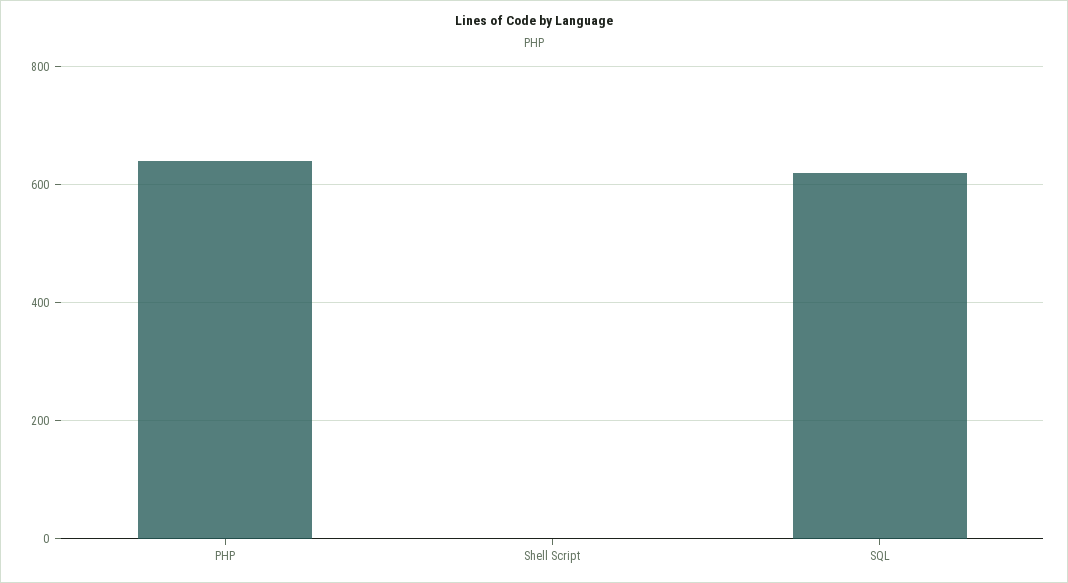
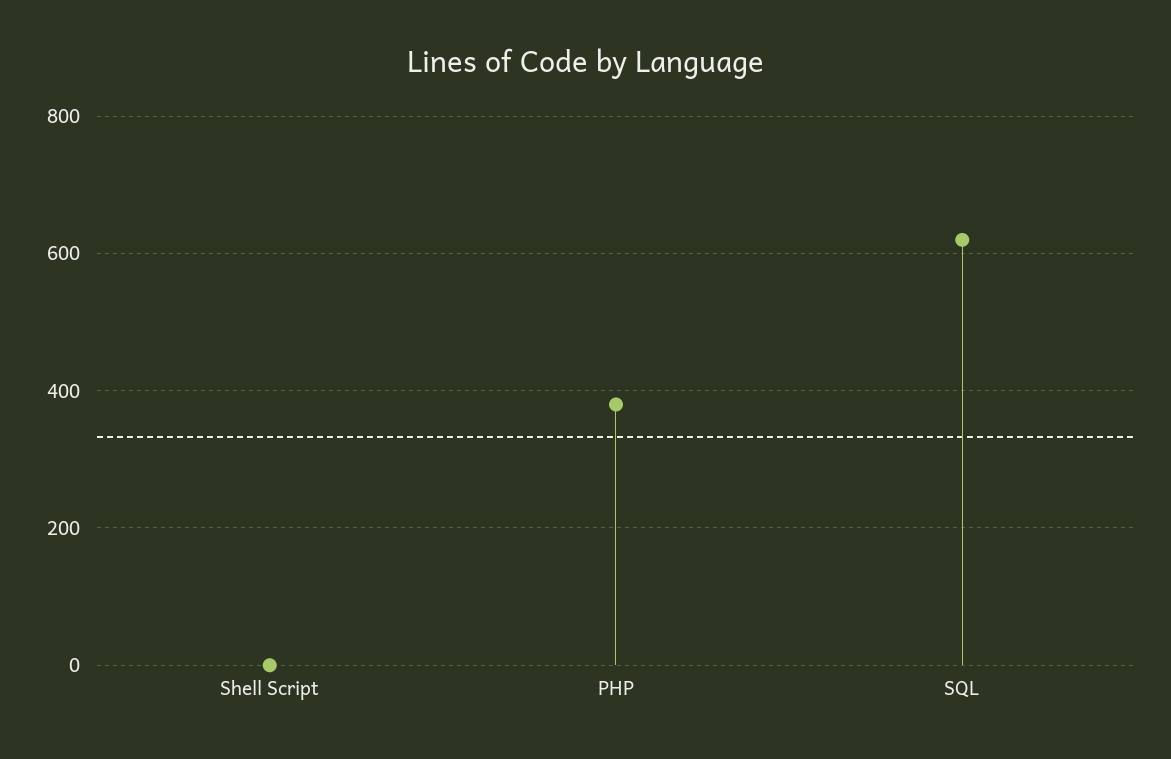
PHP: 640 -> 380

